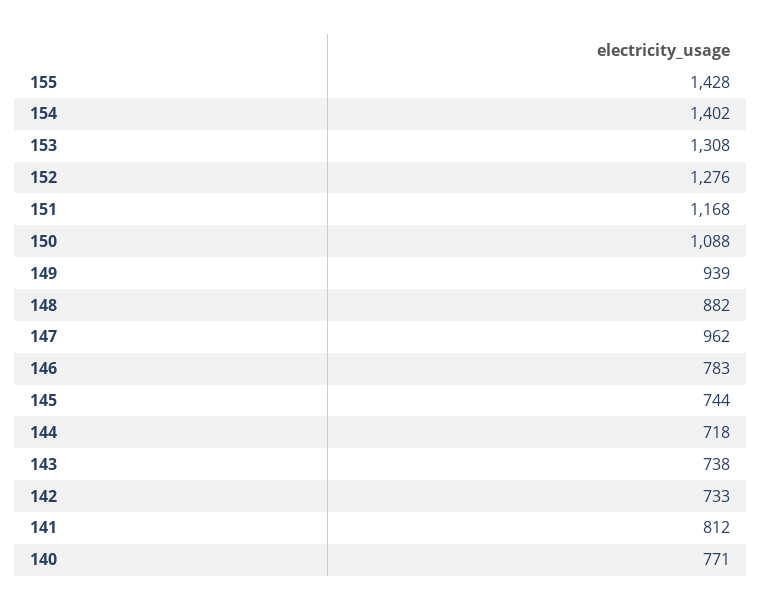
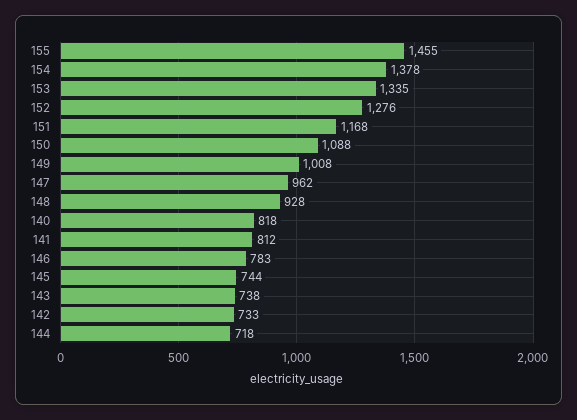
155: 1428 -> 1455
154: 1402 -> 1378
153: 1308 -> 1335
149: 939 -> 1008
148: 882 -> 928
140: 771 -> 818

